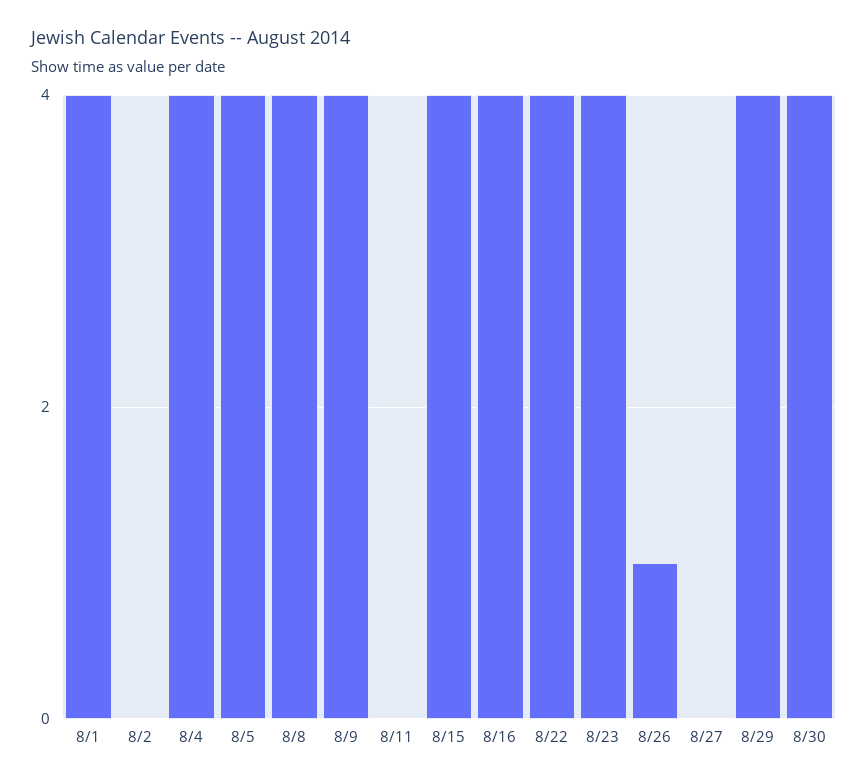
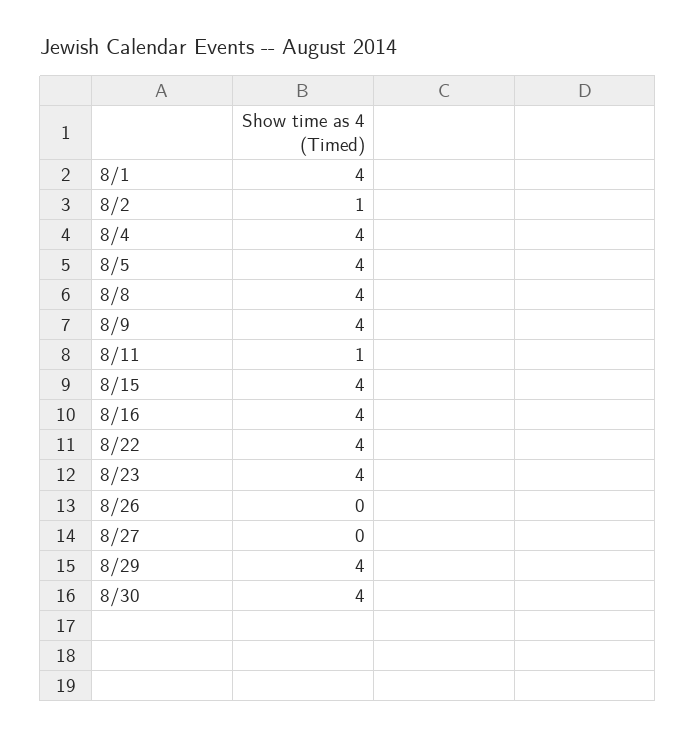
8/2: 0 -> 1
8/11: 0 -> 1
8/26: 1 -> 0

